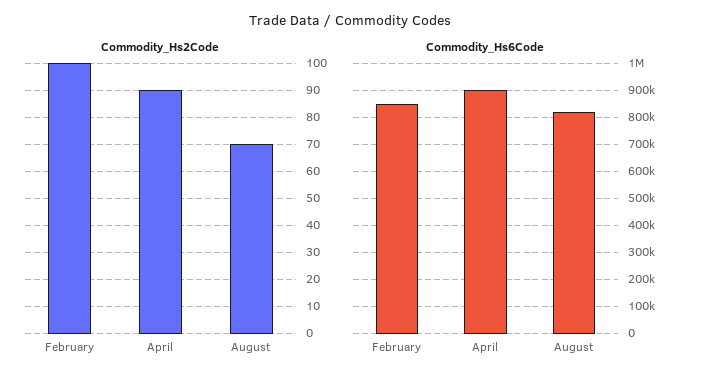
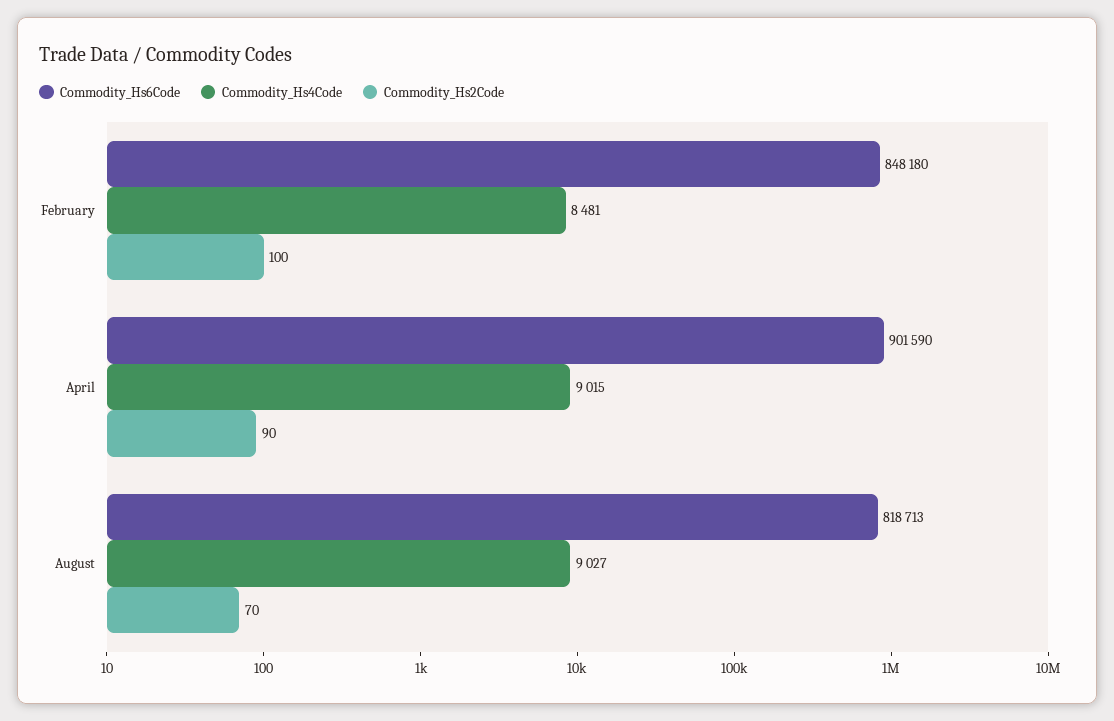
Commodity_Hs4Code, February: none -> 8481
Commodity_Hs4Code, April: none -> 9015
Commodity_Hs4Code, August: none -> 9027

